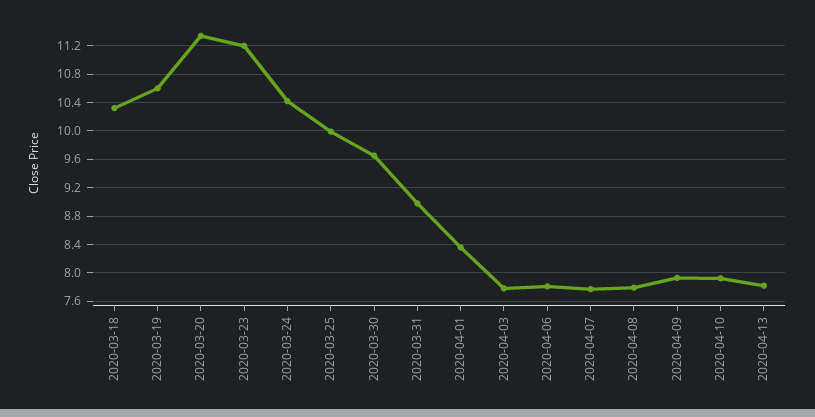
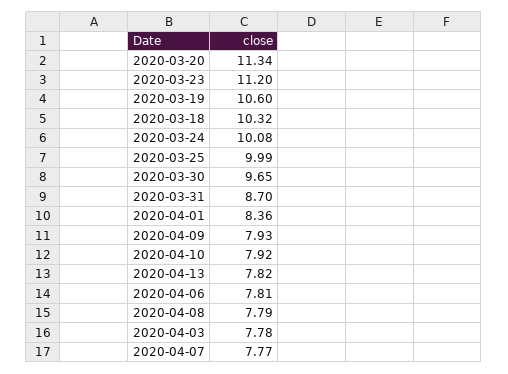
2020-03-24: 10.4 -> 10.08
2020-03-31: 9 -> 8.7

